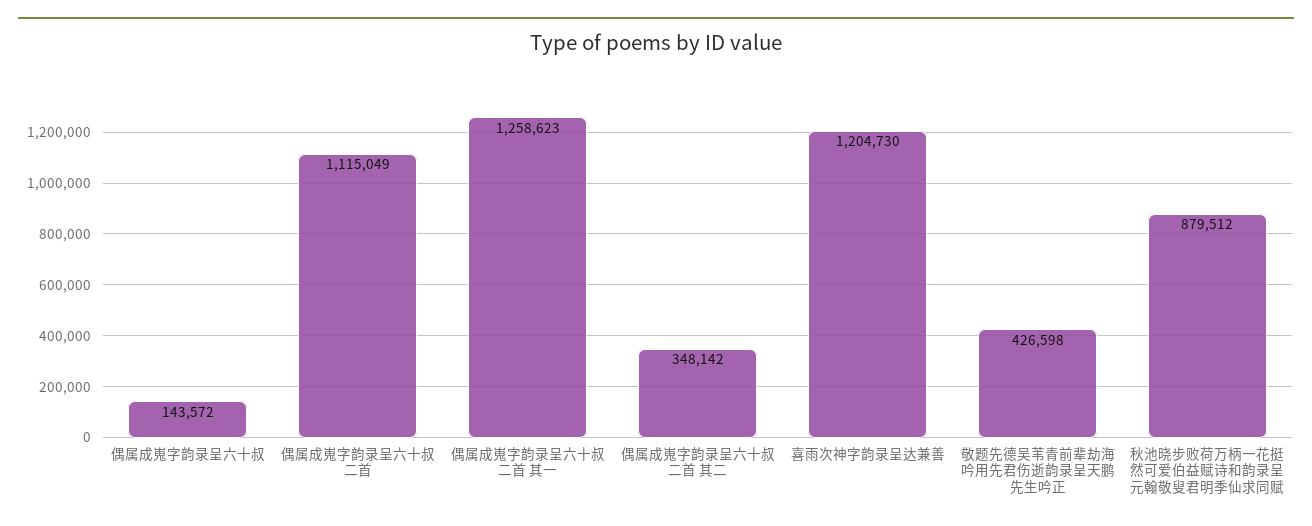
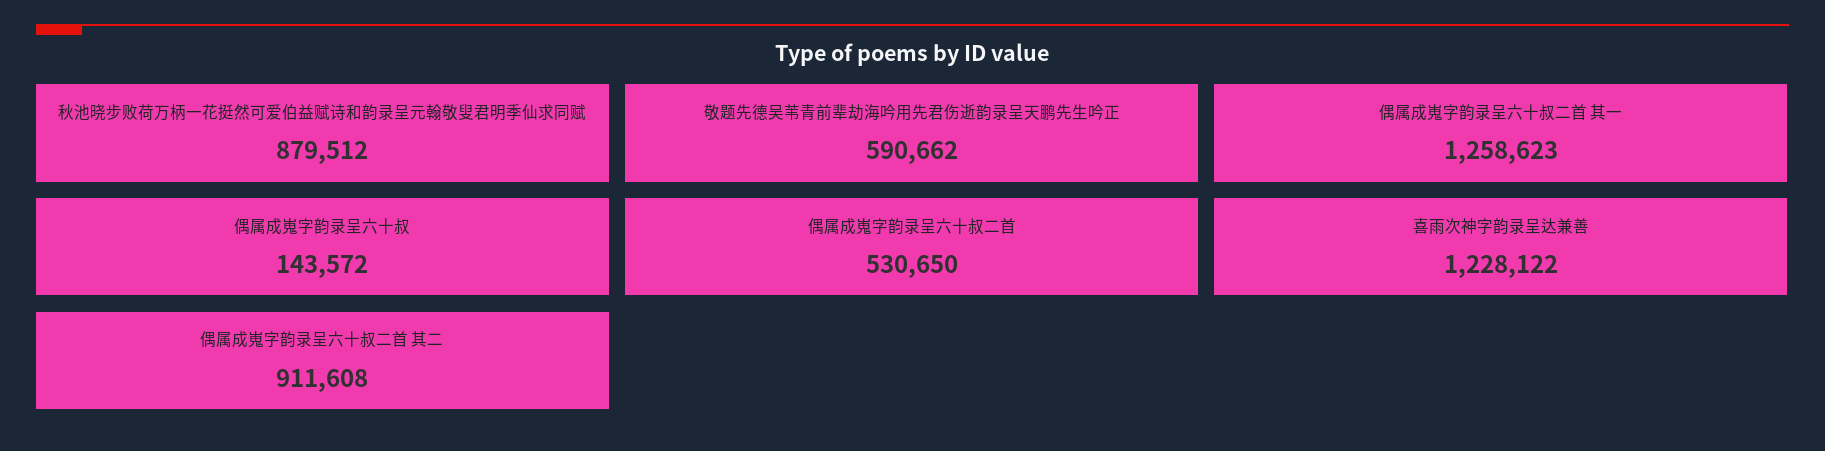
偶属成嵬字韵录呈六十叔二首: 1115049 -> 530650
偶属成嵬字韵录呈六十叔二首 其二: 348142 -> 911608
喜雨次神字韵录呈达兼善: 1204730 -> 1228122
敬题先德吴苇青前辈劫海吟用先君伤逝韵录呈天鹏先生吟正: 426598 -> 590662

